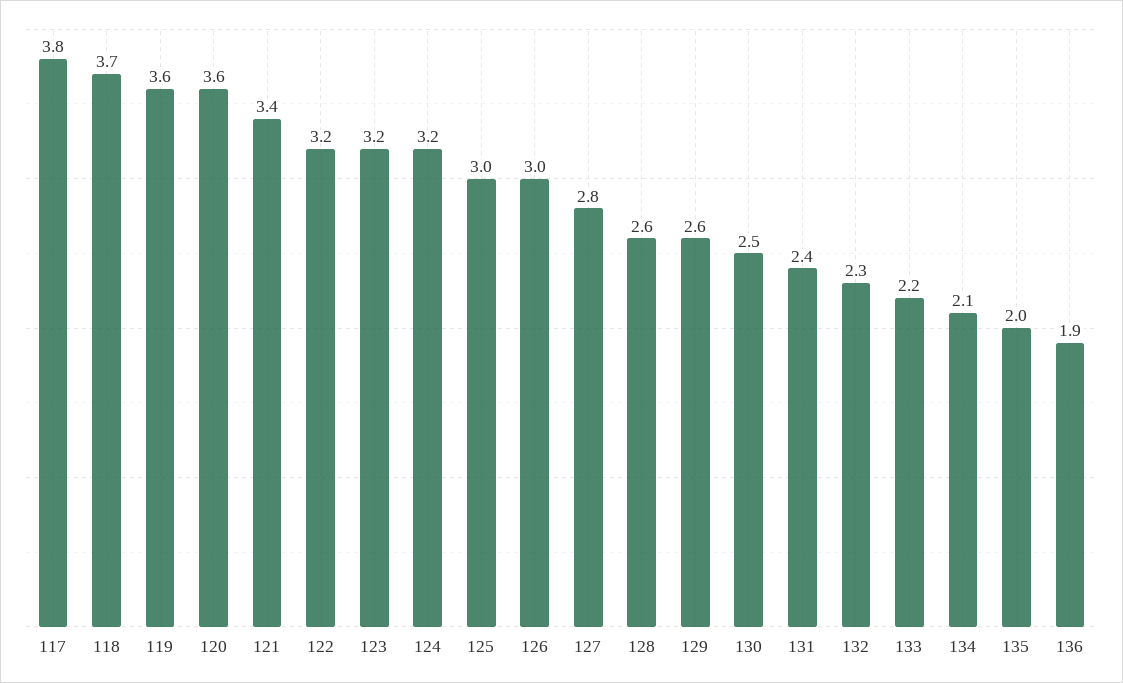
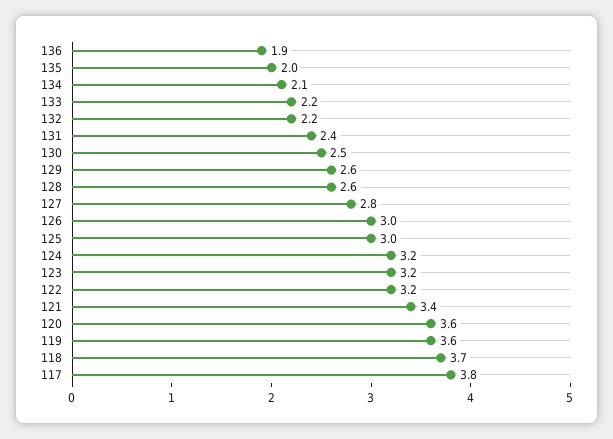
132: 2.3 -> 2.2

